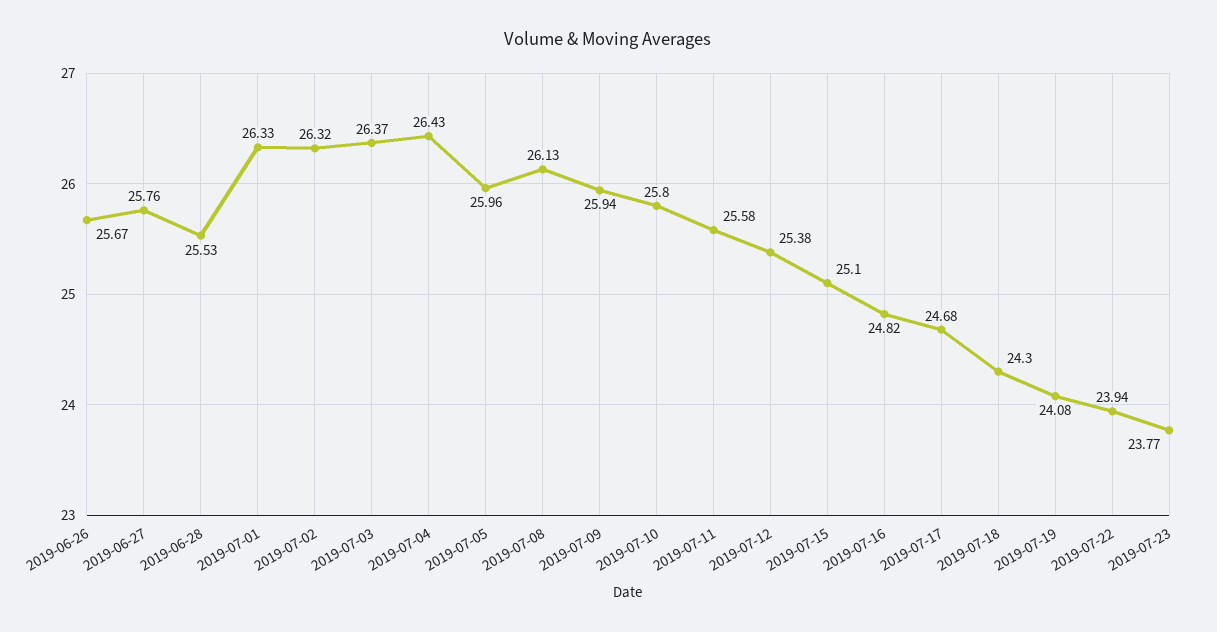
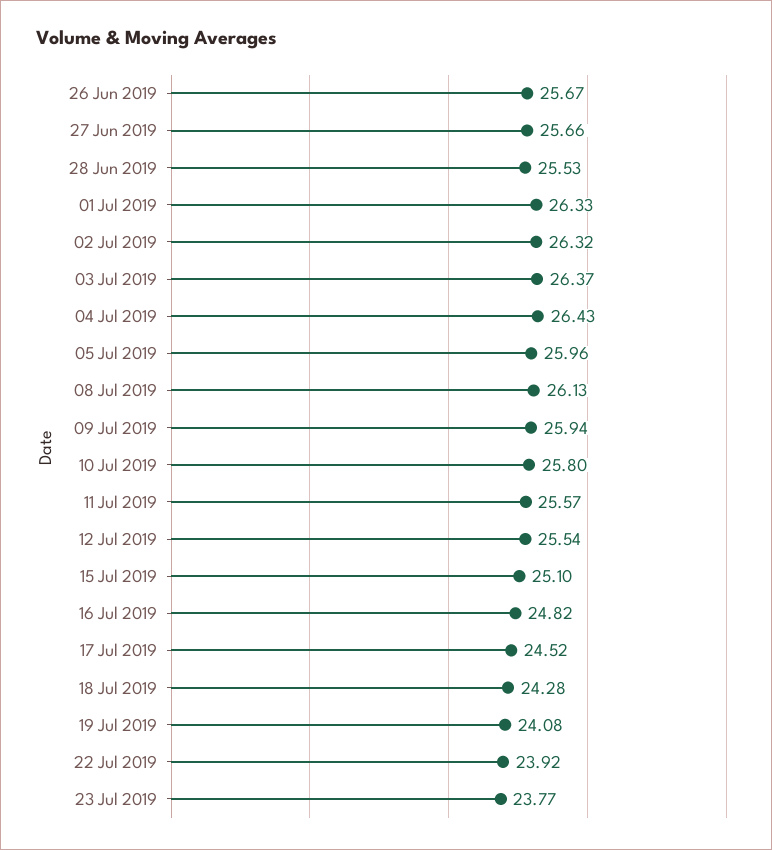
2019-06-27: 25.76 -> 25.66
2019-07-11: 25.58 -> 25.57
2019-07-12: 25.38 -> 25.54
2019-07-17: 24.68 -> 24.52
2019-07-18: 24.3 -> 24.28
2019-07-22: 23.94 -> 23.92

